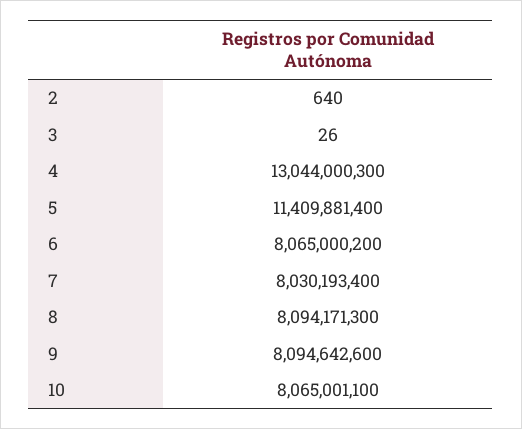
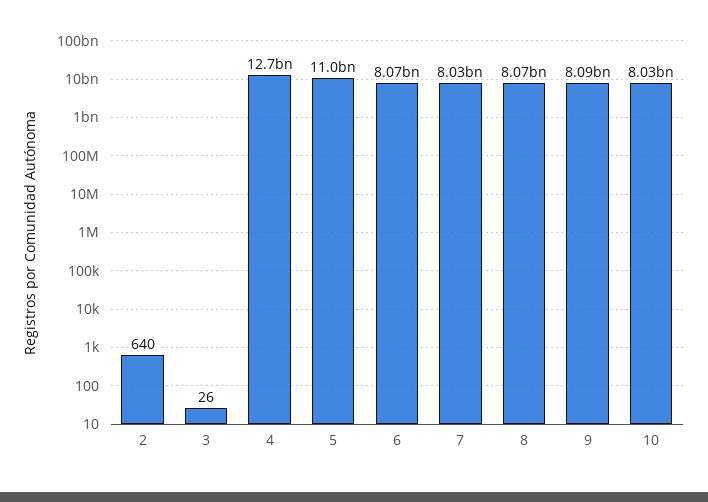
4: 13044000300 -> 12700000000
5: 11409881400 -> 11000000000
8: 8094171300 -> 8070000000
10: 8065001100 -> 8030000000

